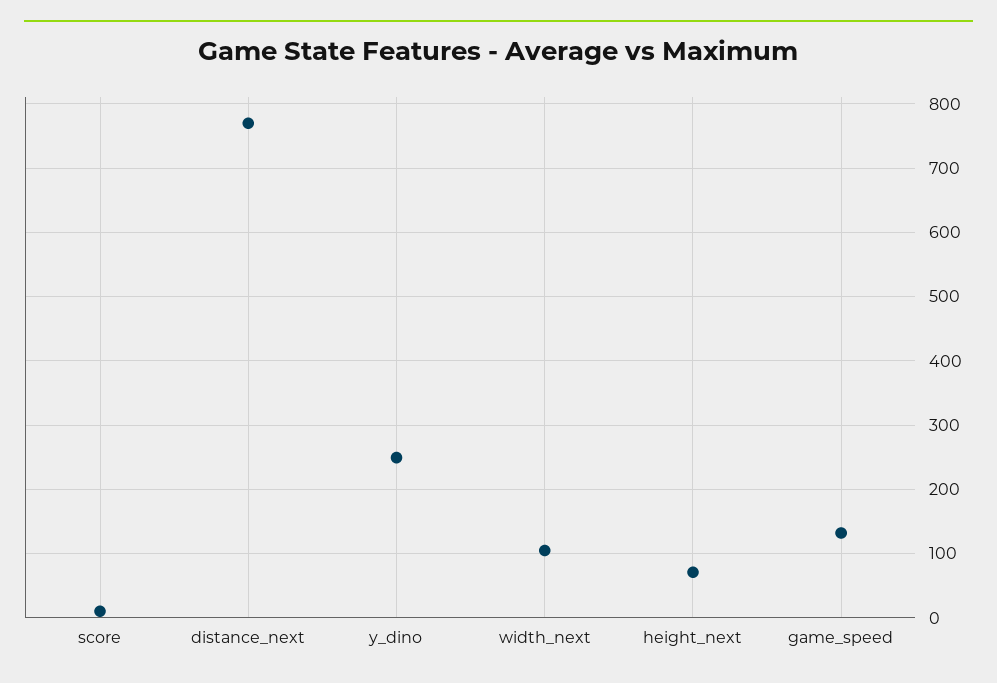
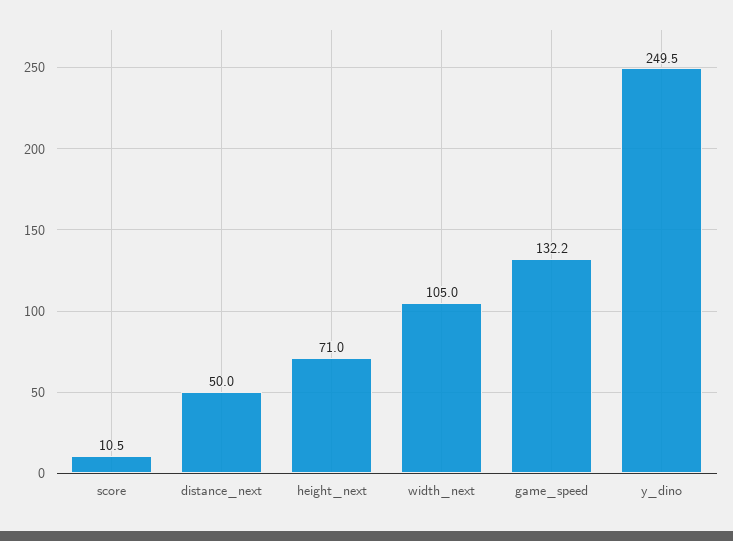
distance_next: 770 -> 50

